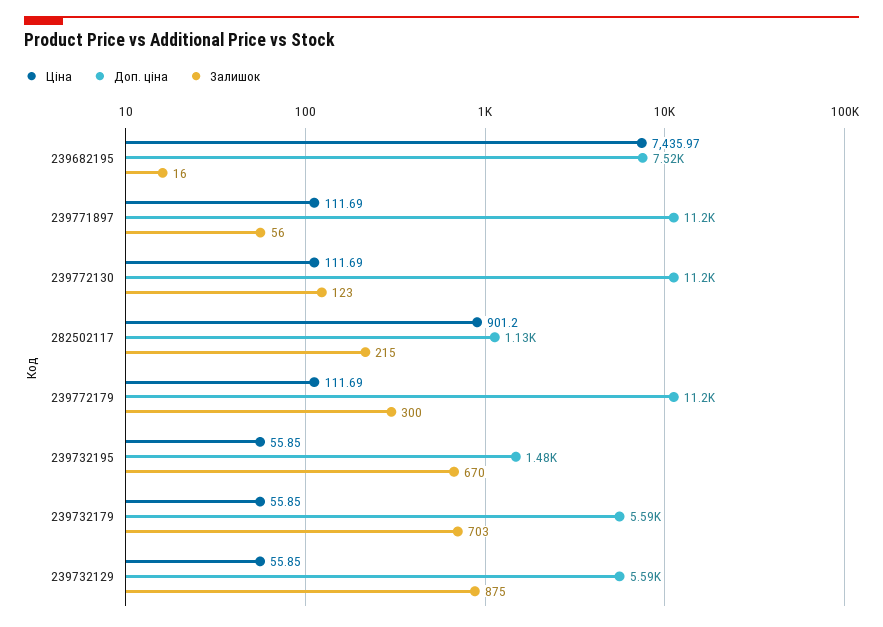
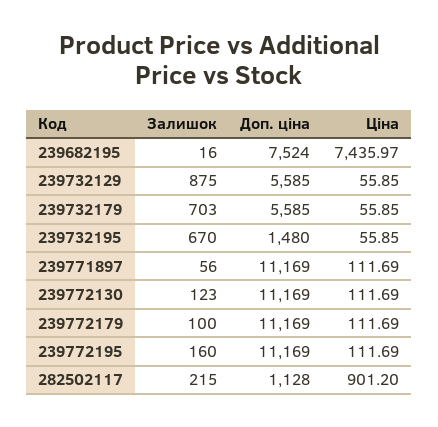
Залишок, 239772179: 300 -> 100
Залишок, 239772195: none -> 160
Доп. ціна, 239772195: none -> 11169
Ціна, 239772195: none -> 111.69

